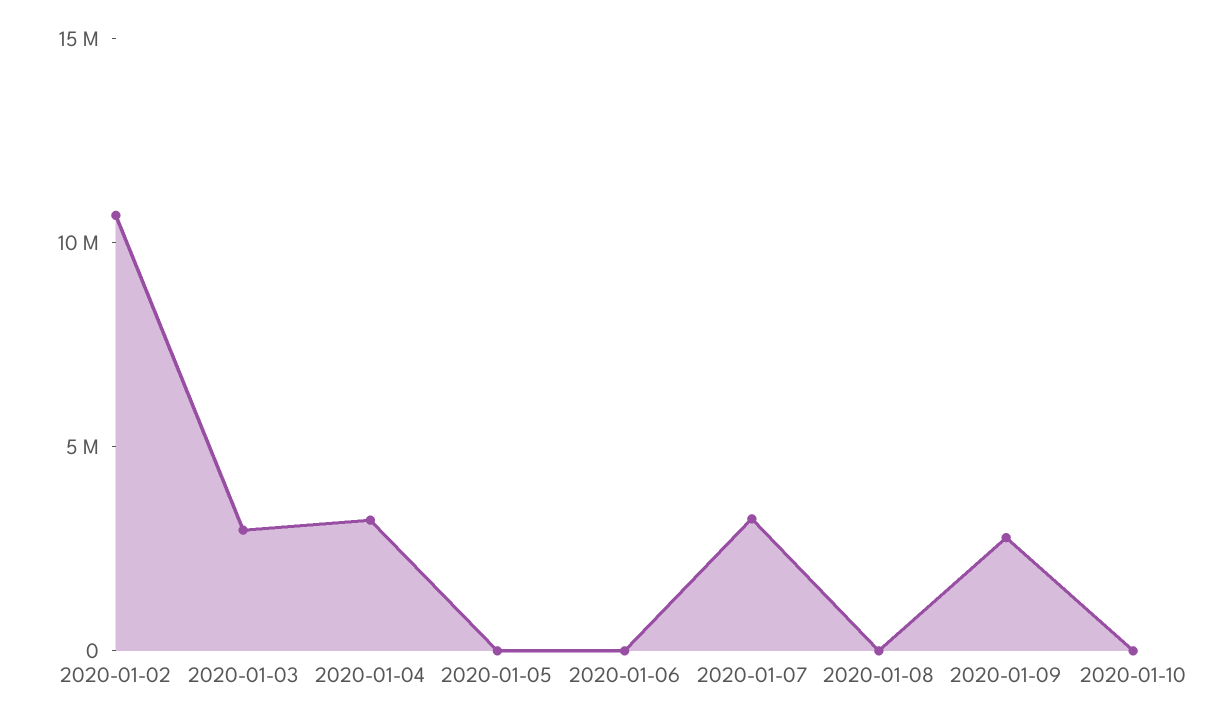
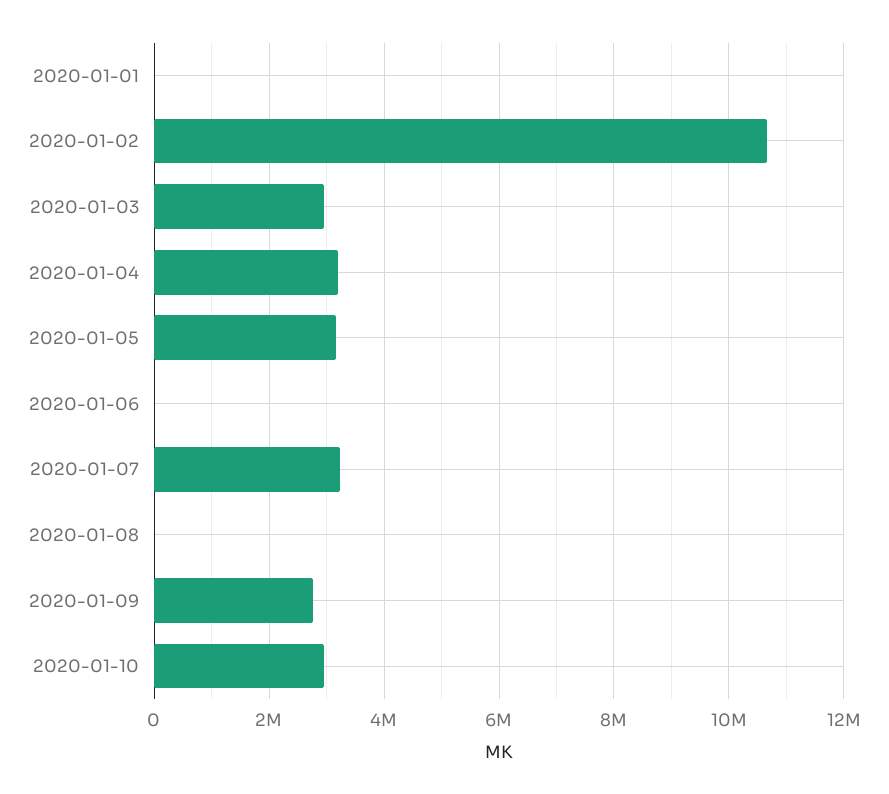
2020-01-05: 0 -> 3200000
2020-01-10: 0 -> 3000000
2020-01-01: none -> 0

